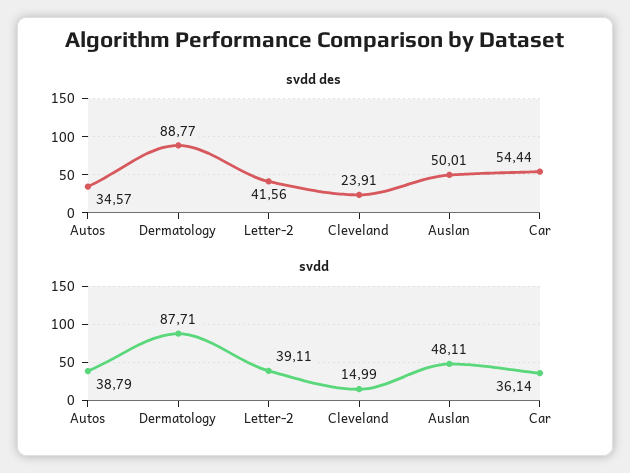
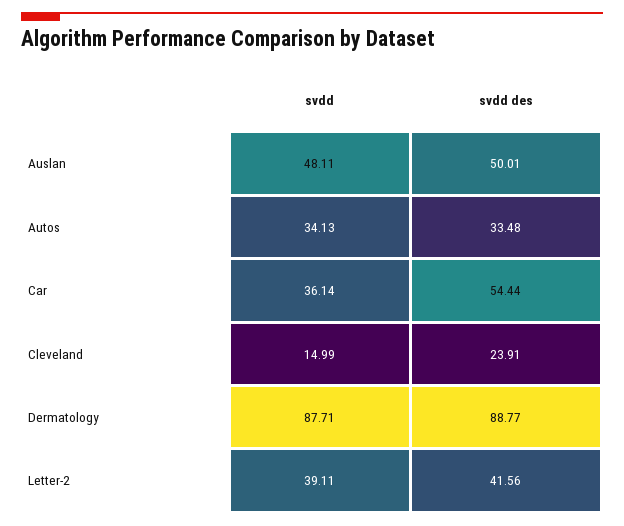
svdd des, Autos: 34.57 -> 33.48
svdd, Autos: 38.79 -> 34.13

